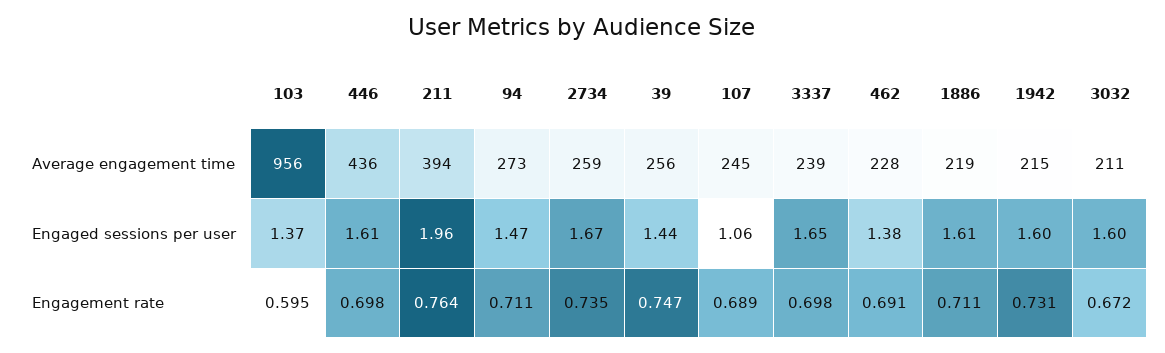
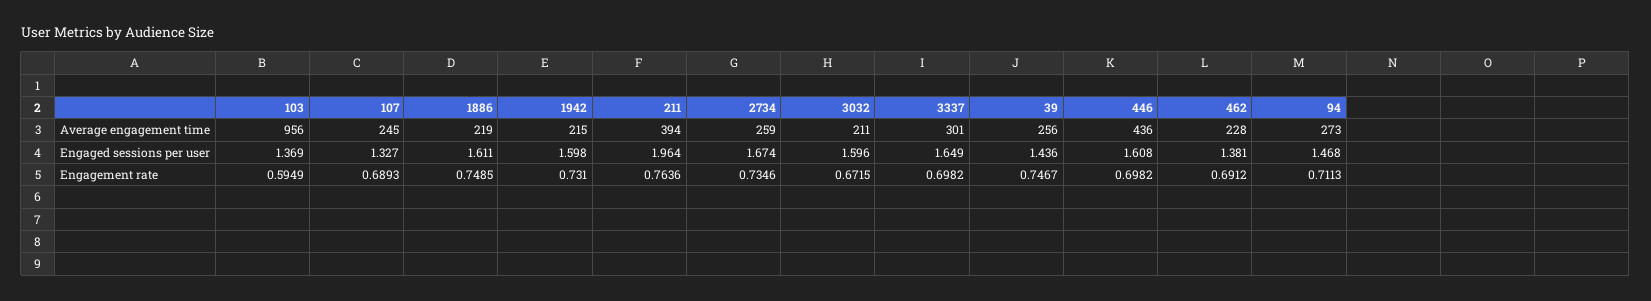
3337, Average engagement time: 239 -> 301
107, Engaged sessions per user: 1.06 -> 1.327
1886, Engagement rate: 0.711 -> 0.7485

